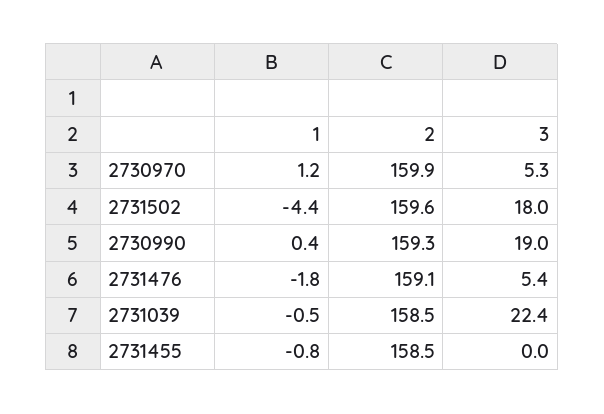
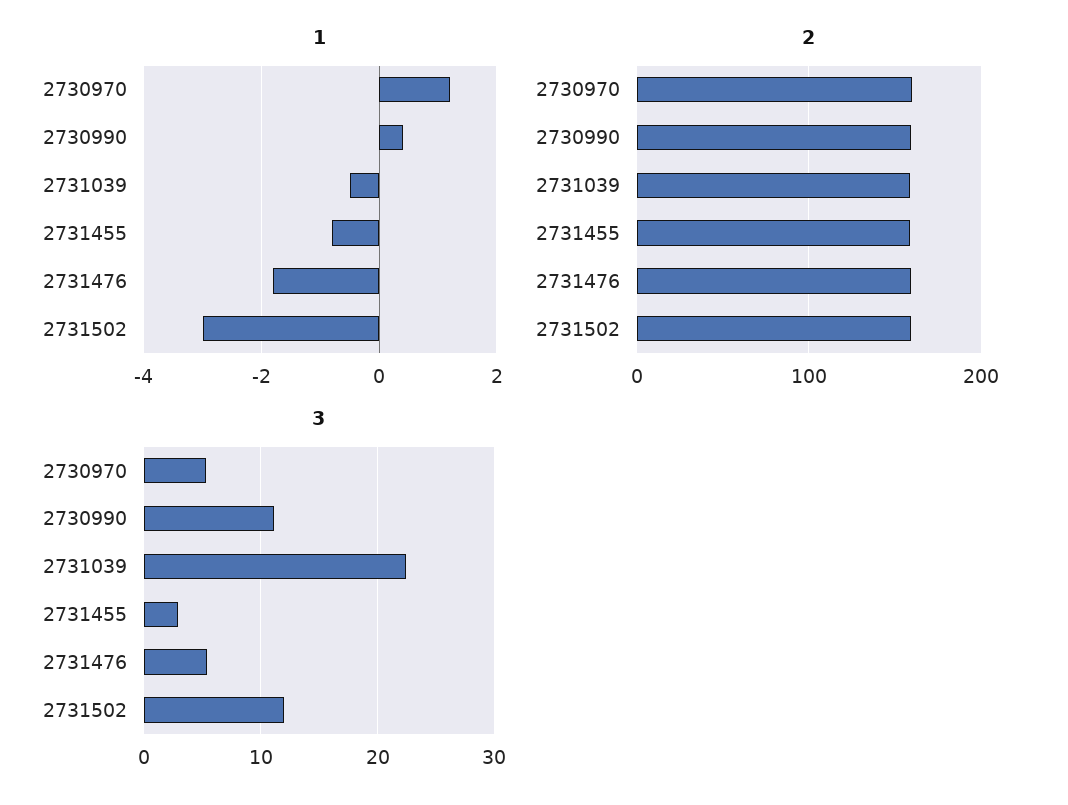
1, 2731502: -4.4 -> -3
3, 2731502: 18 -> 12
3, 2730990: 19 -> 11
3, 2731455: 0 -> 3

